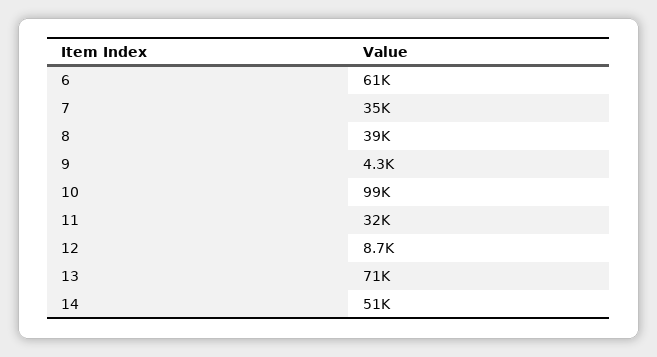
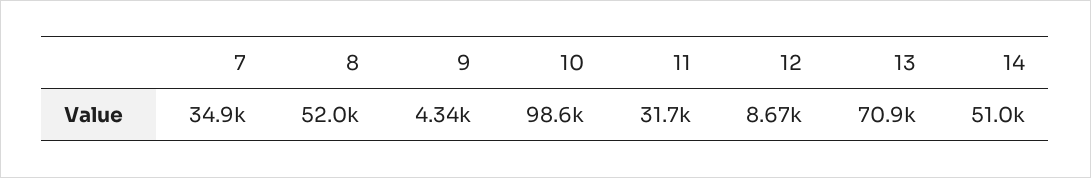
6: 61000 -> none
8: 39000 -> 52000

